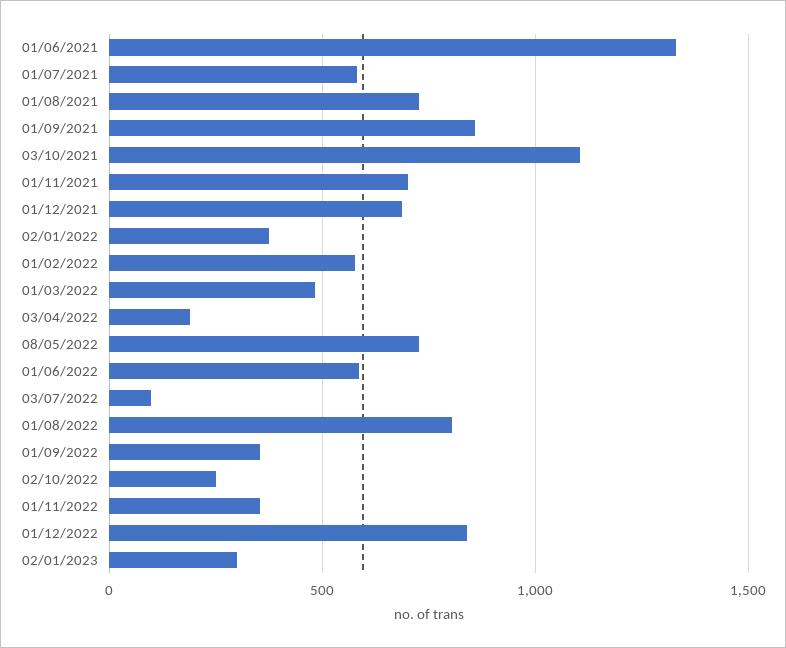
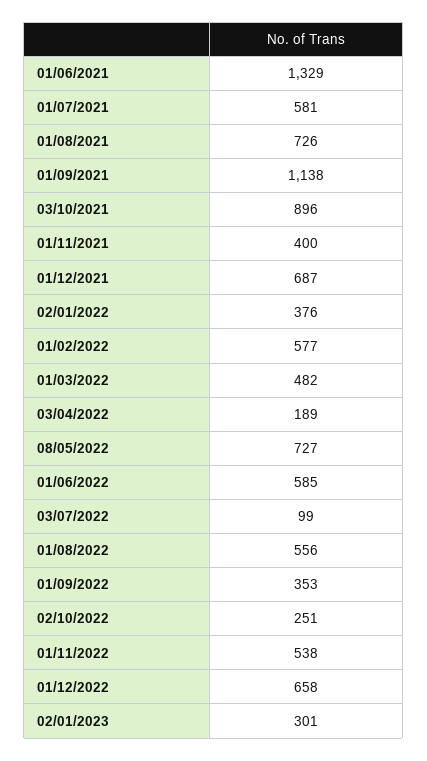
01/09/2021: 850 -> 1138
03/10/2021: 1100 -> 896
01/11/2021: 700 -> 400
01/08/2022: 800 -> 556
01/11/2022: 350 -> 538
01/12/2022: 850 -> 658

